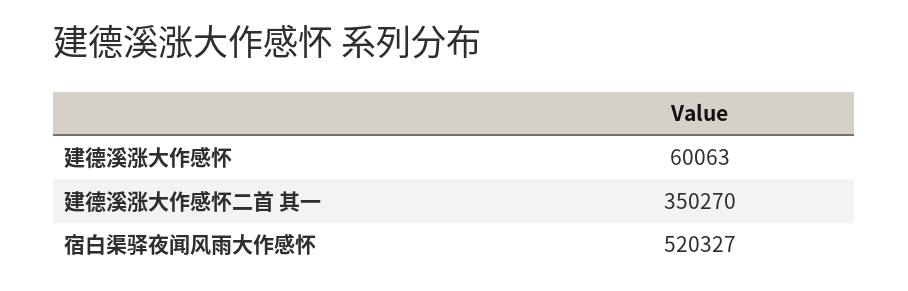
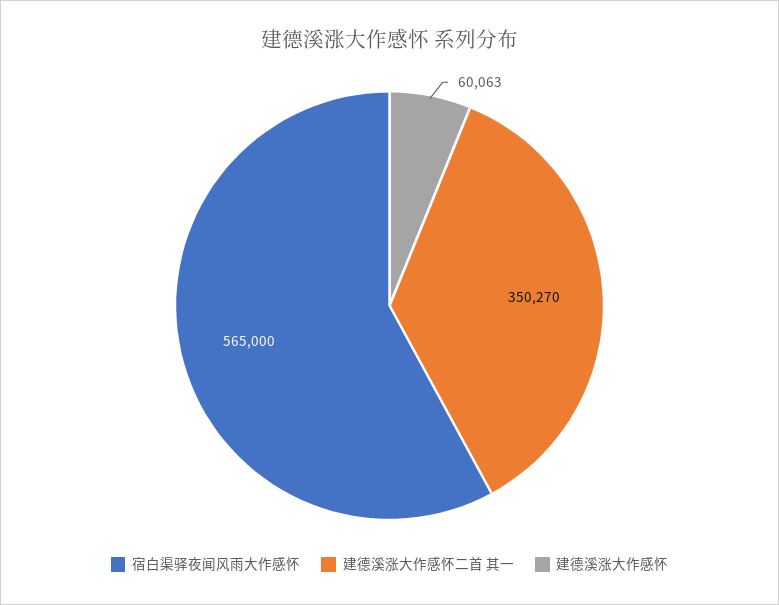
宿白渠驿夜闻风雨大作感怀: 520327 -> 565000

